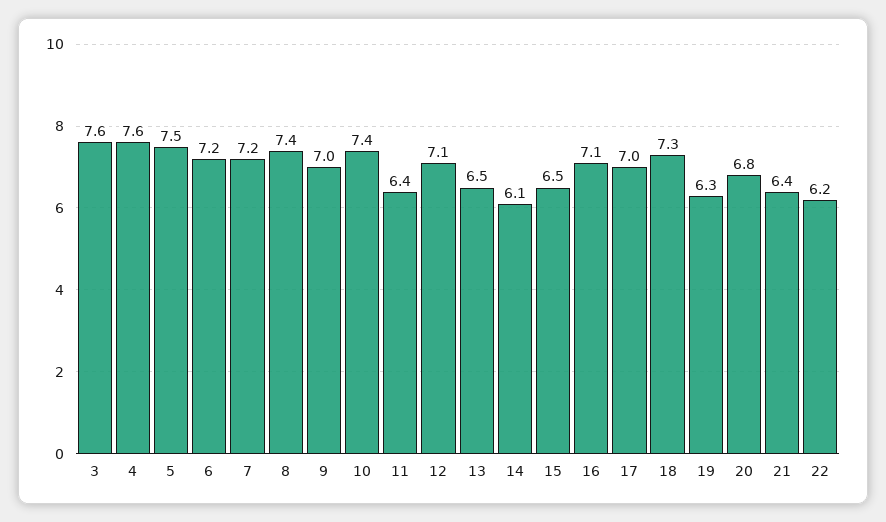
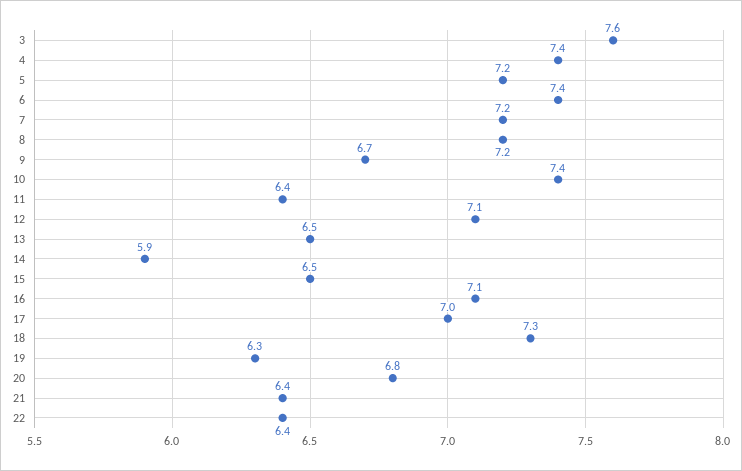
4: 7.6 -> 7.4
5: 7.5 -> 7.2
6: 7.2 -> 7.4
8: 7.4 -> 7.2
9: 7 -> 6.7
14: 6.1 -> 5.9
22: 6.2 -> 6.4

